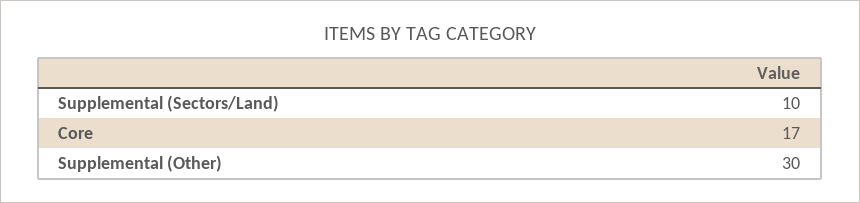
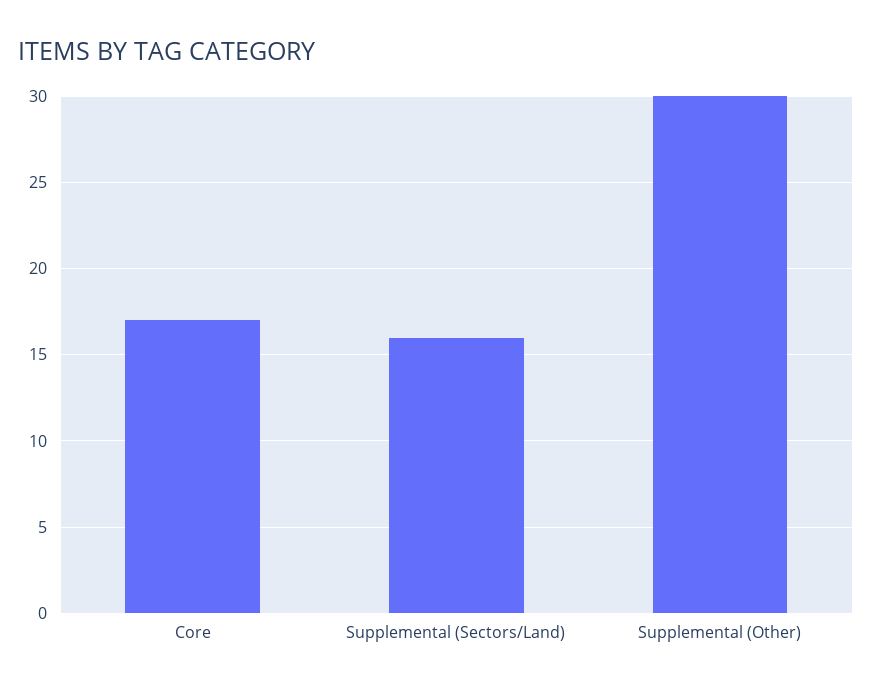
Supplemental (Sectors/Land): 10 -> 16

